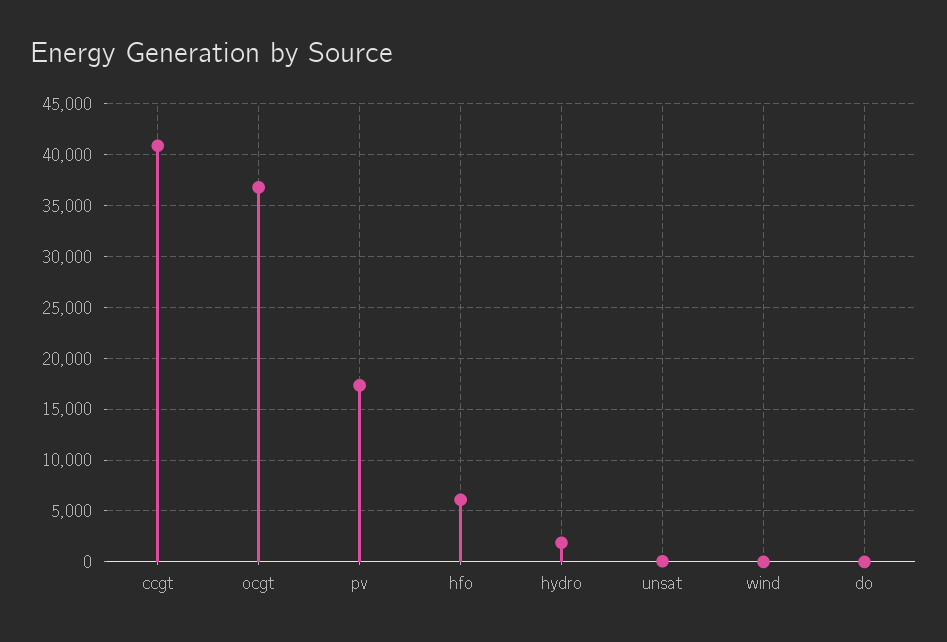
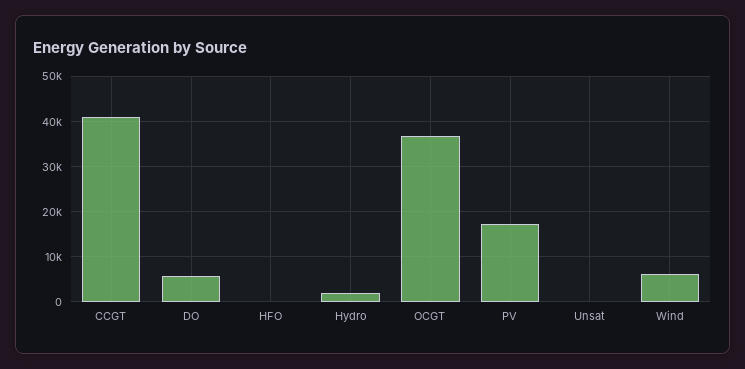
hfo: 6000 -> 0
wind: 0 -> 6000
do: 0 -> 6000

